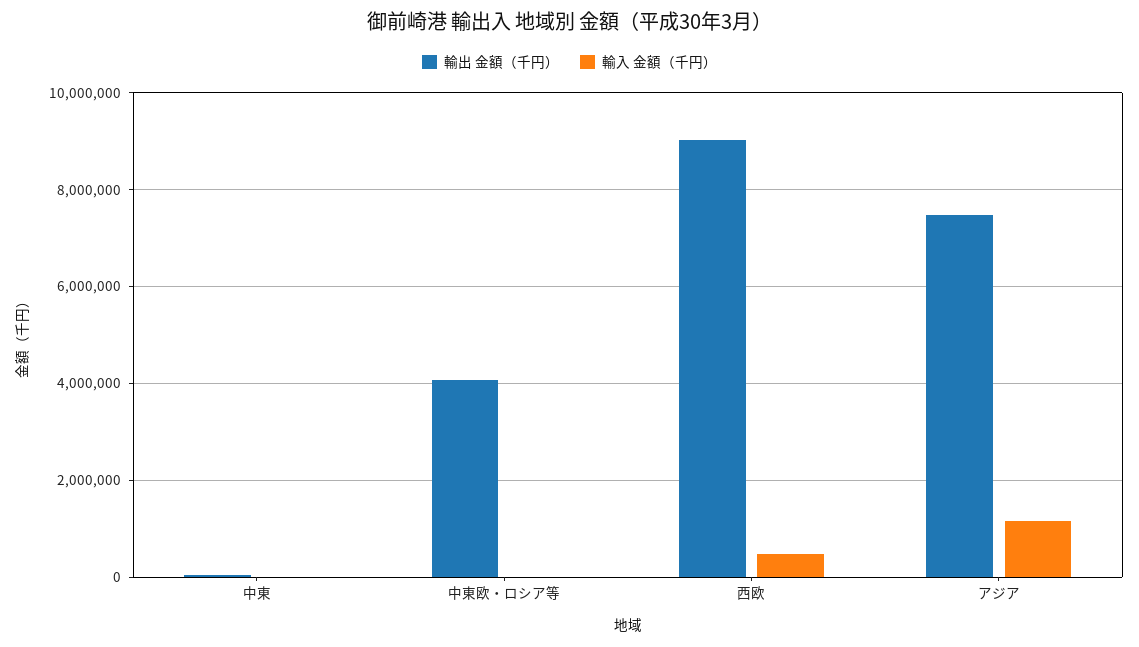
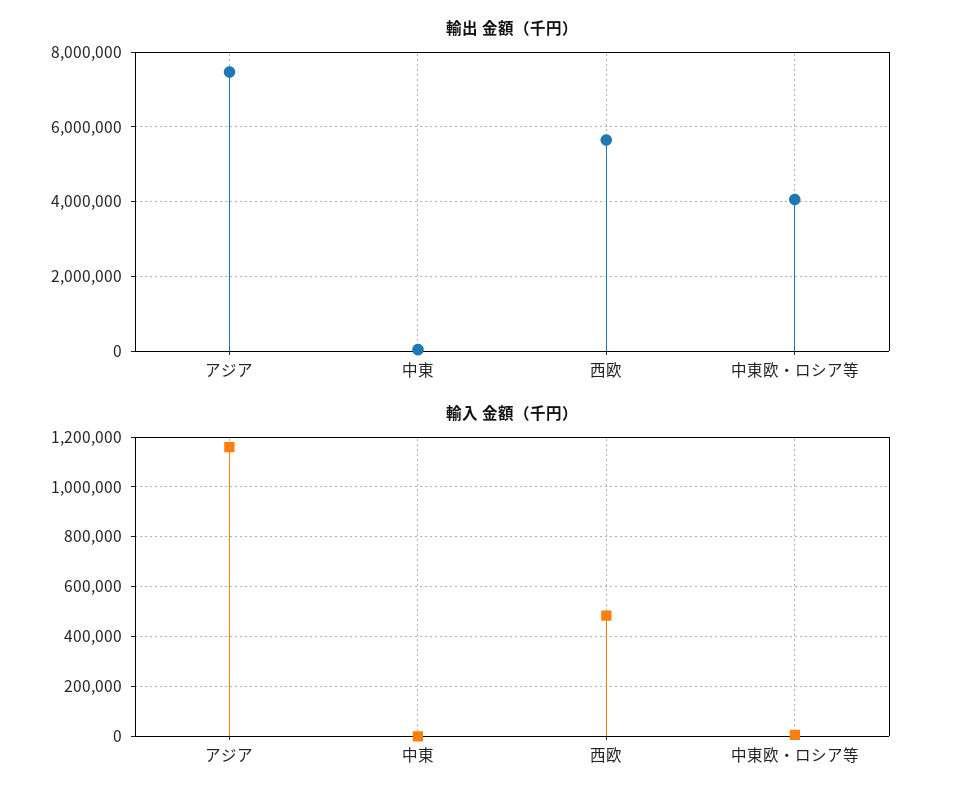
輸出 金額（千円）, 西欧: 9000000 -> 5600000

